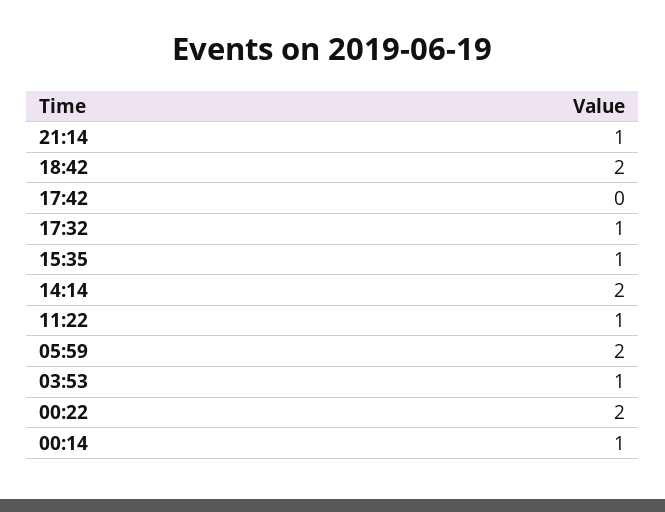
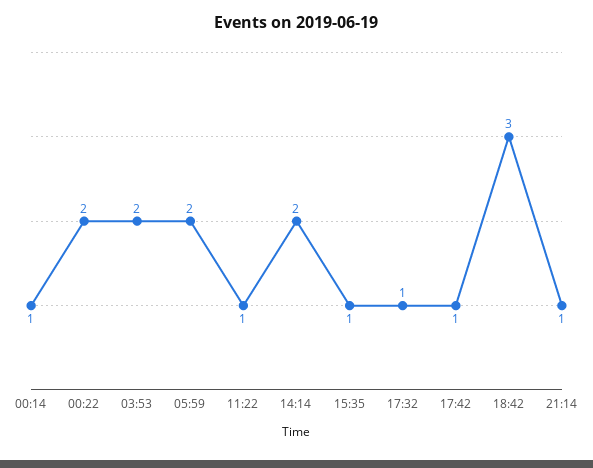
18:42: 2 -> 3
17:42: 0 -> 1
03:53: 1 -> 2

